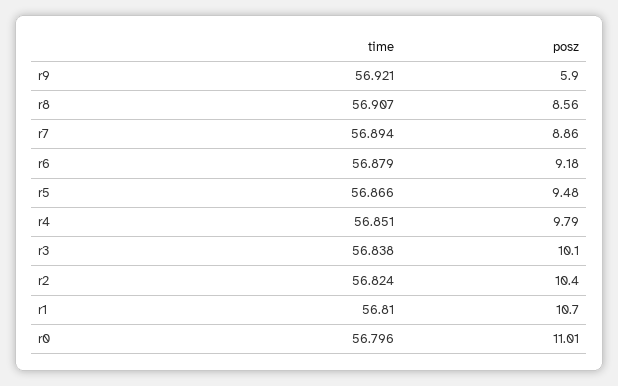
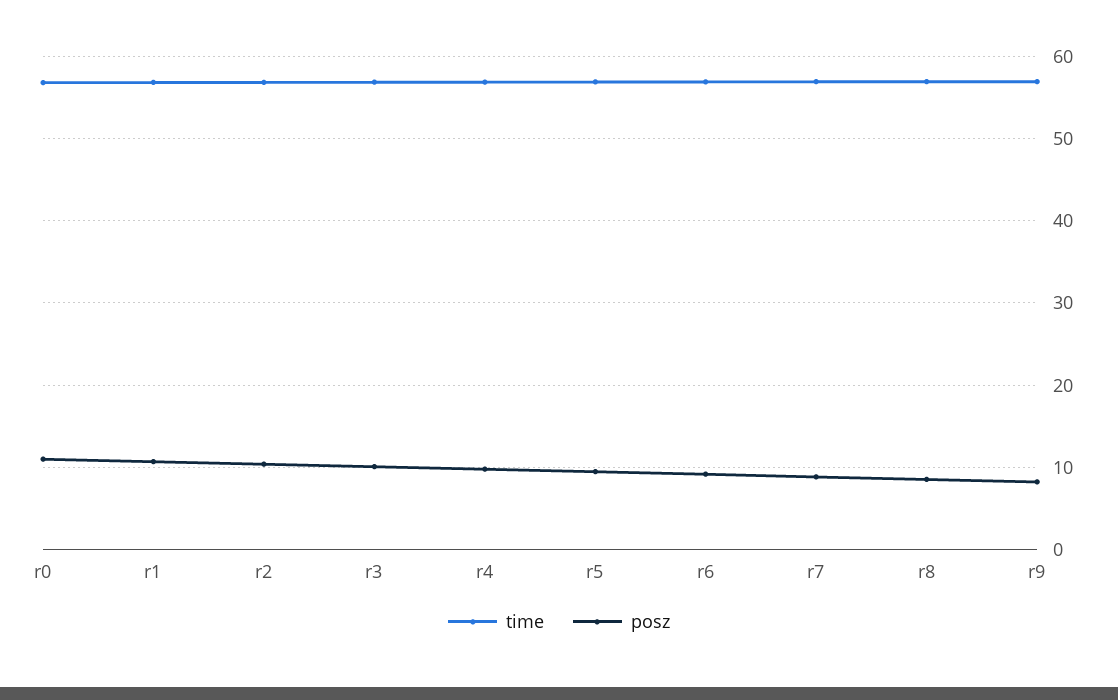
posz, r9: 5.9 -> 8

